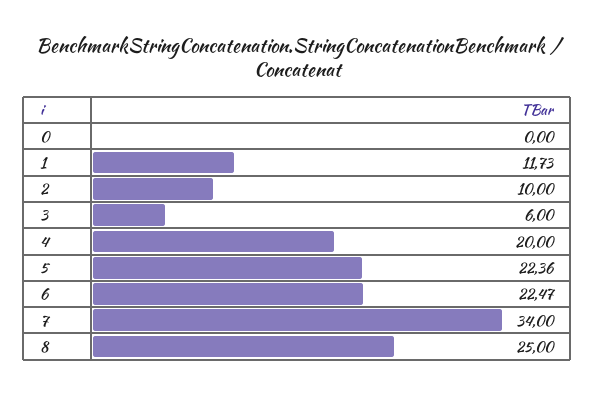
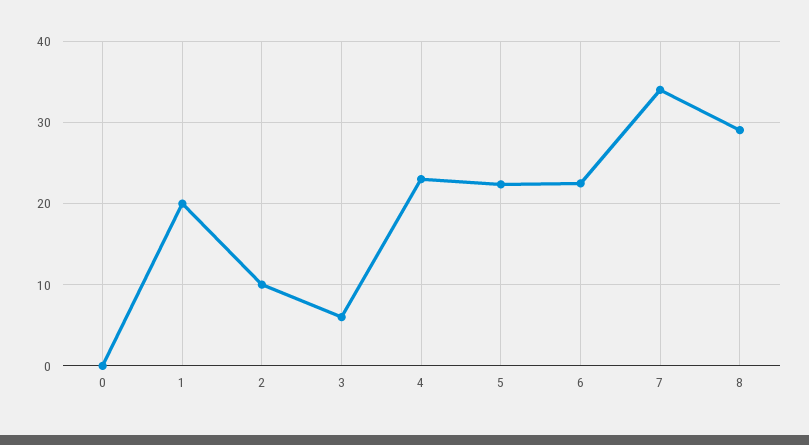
1: 11.73 -> 20
4: 20 -> 23
8: 25 -> 29

